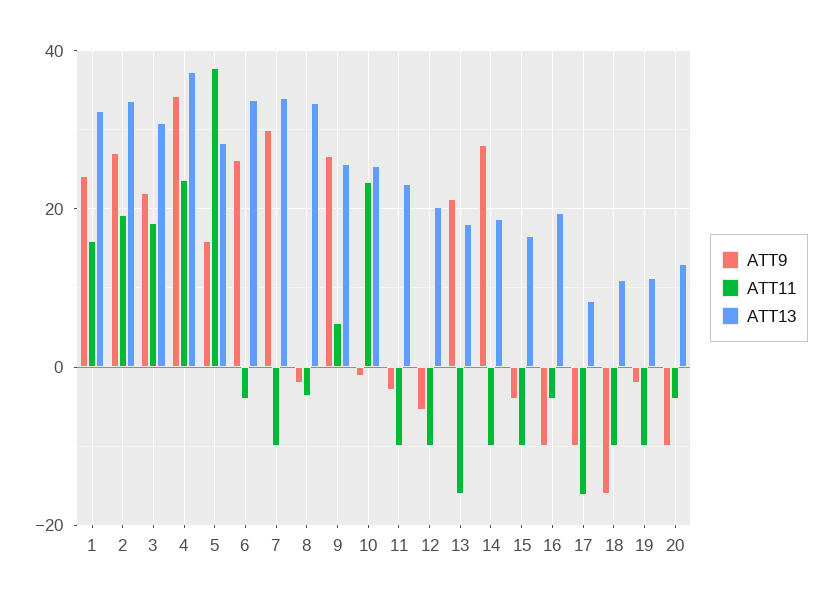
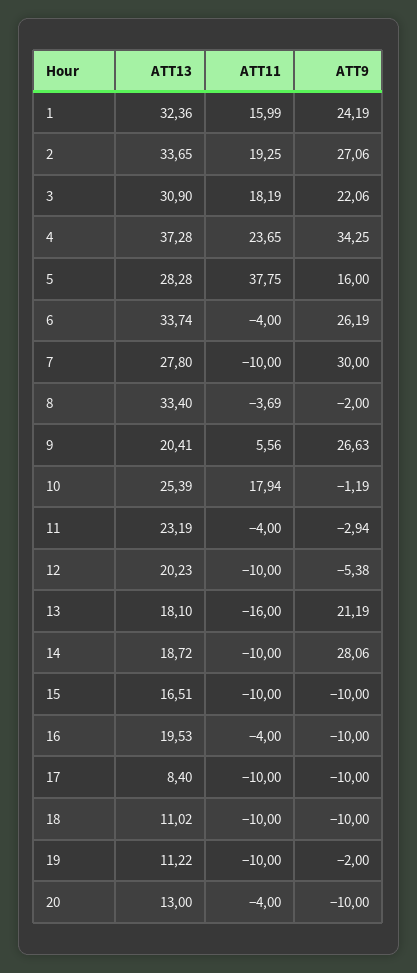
ATT13, 7: 34 -> 27.8
ATT13, 9: 26 -> 20.41
ATT11, 10: 24 -> 17.94
ATT11, 11: -10 -> -4
ATT9, 15: -4 -> -10
ATT11, 17: -16 -> -10
ATT9, 18: -16 -> -10

